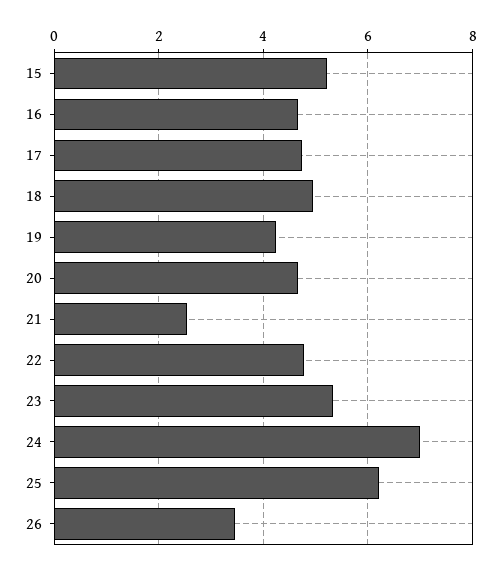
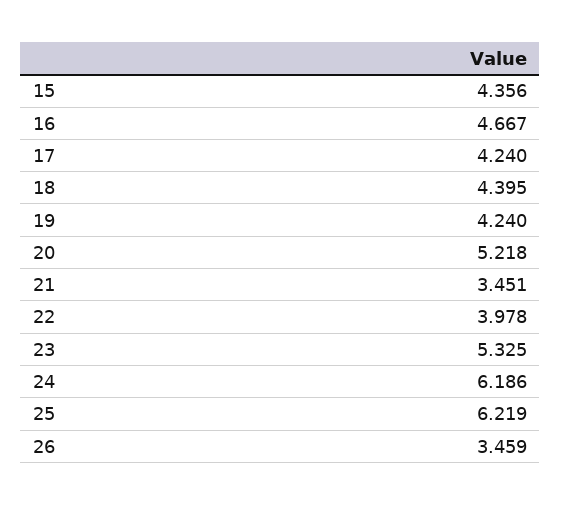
15: 5.2 -> 4.356
17: 4.8 -> 4.24
18: 5 -> 4.395
20: 4.6 -> 5.218
21: 2.6 -> 3.451
22: 4.8 -> 3.978
24: 7 -> 6.186

